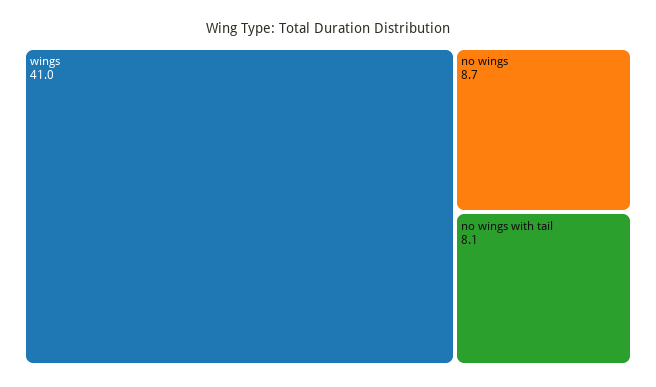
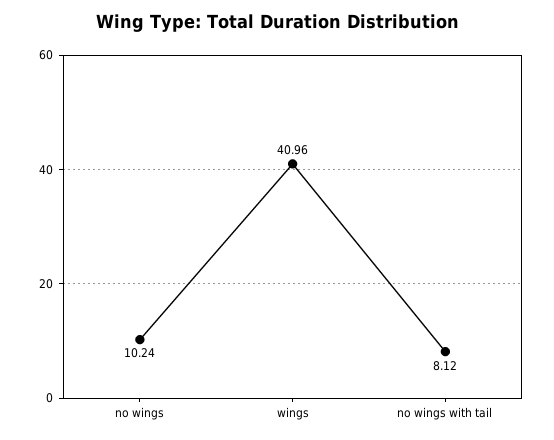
no wings: 8.7 -> 10.24

